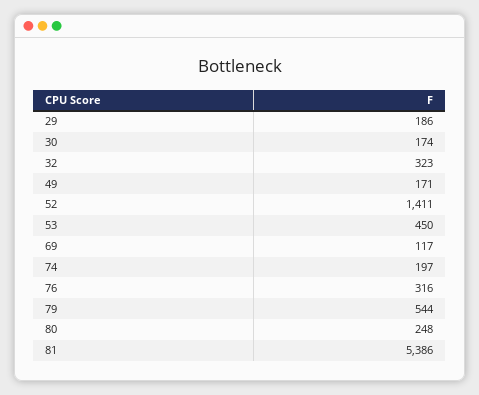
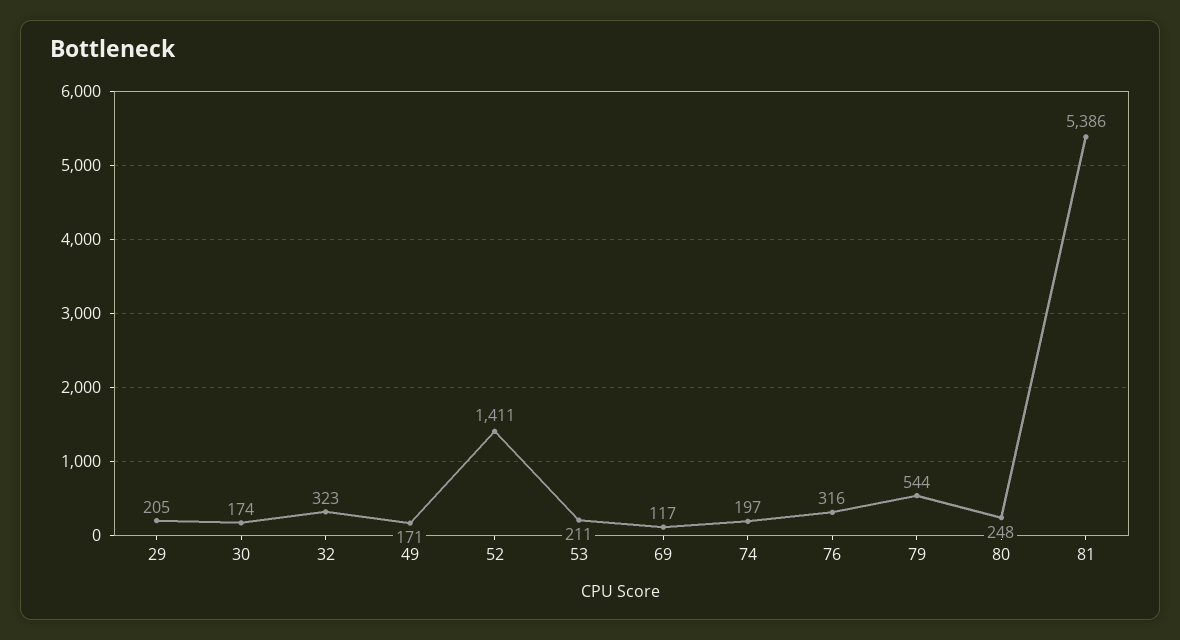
29: 186 -> 205
53: 450 -> 211

